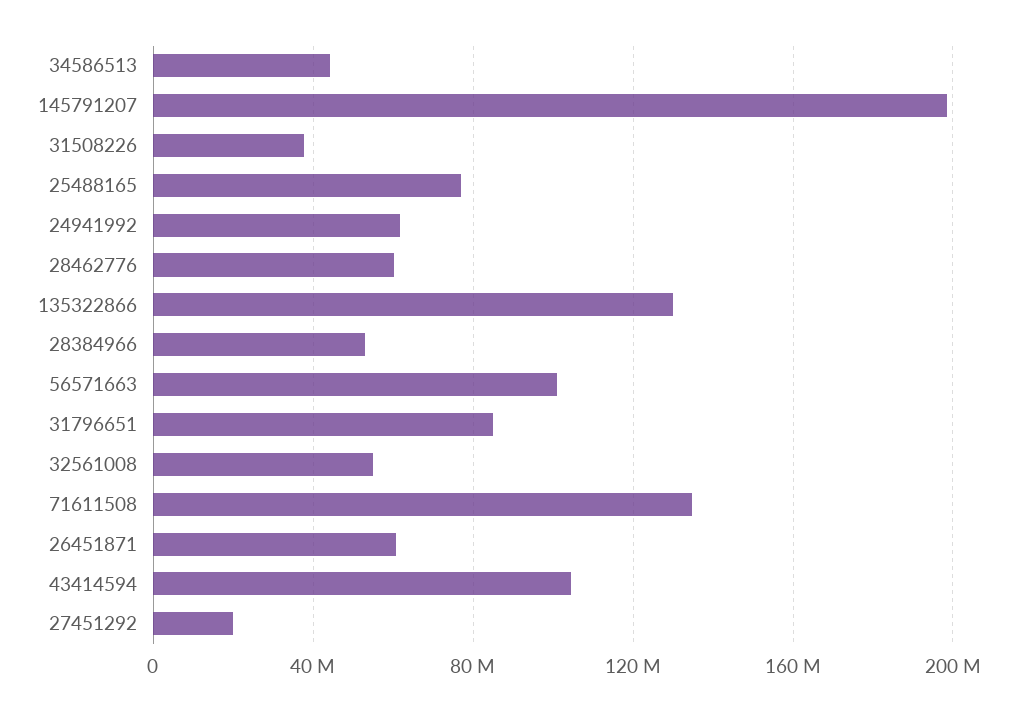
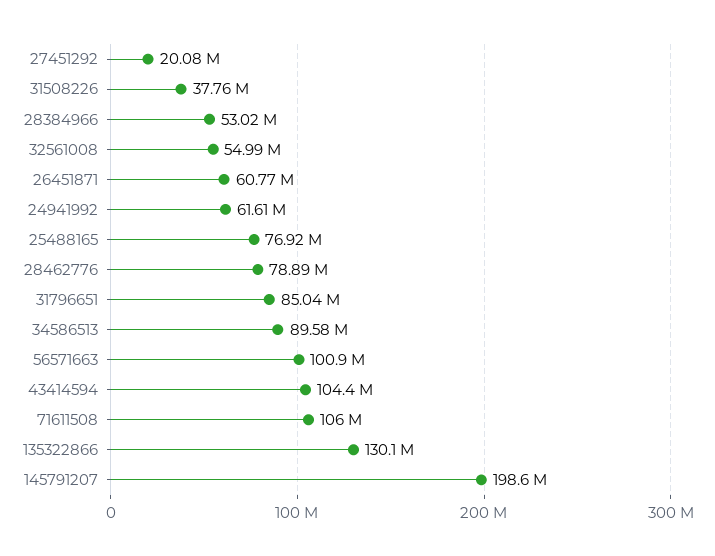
34586513: 45000000 -> 89580000
28462776: 60000000 -> 78890000
71611508: 135000000 -> 106000000

